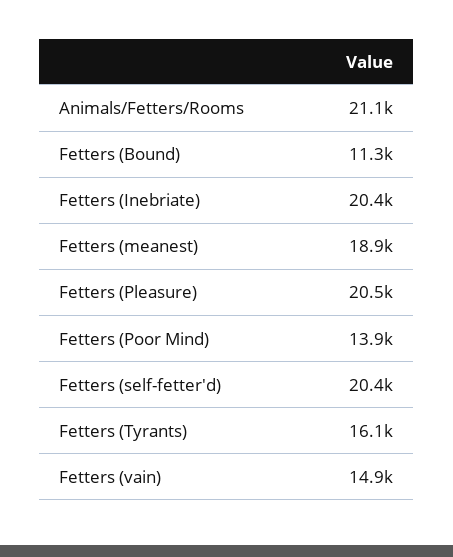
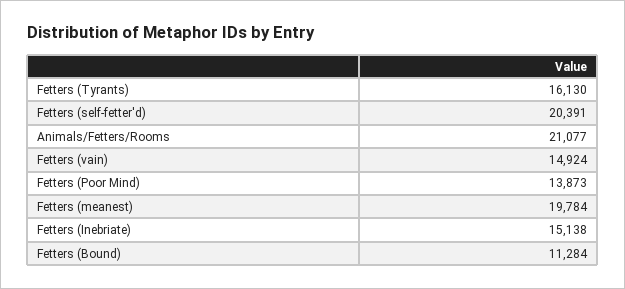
Fetters (Inebriate): 20400 -> 15138
Fetters (meanest): 18900 -> 19784
Fetters (Pleasure): 20500 -> none

